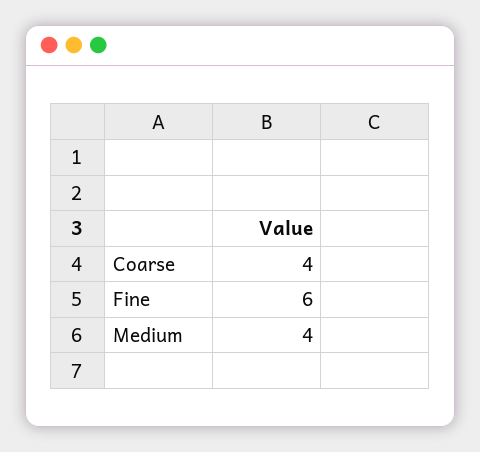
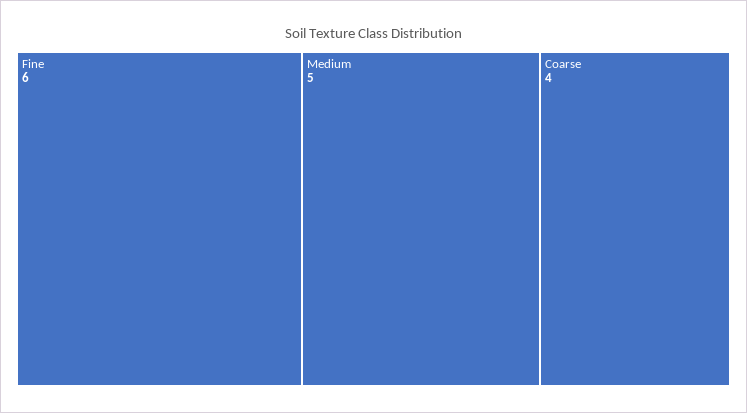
Medium: 4 -> 5

